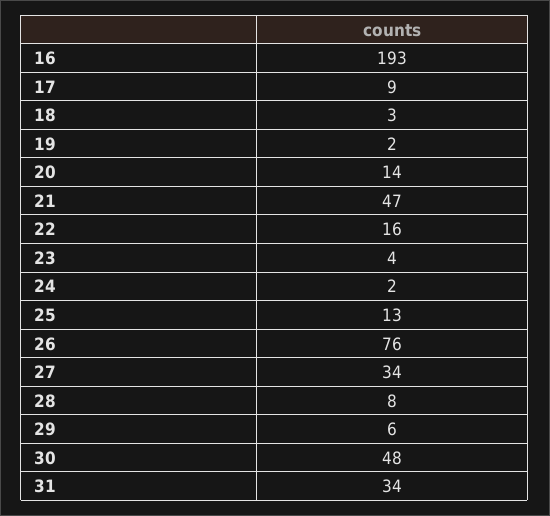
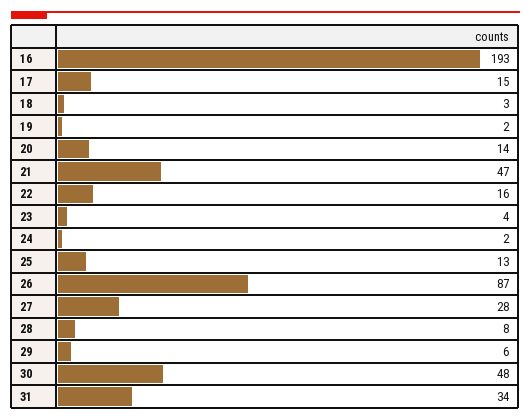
17: 9 -> 15
26: 76 -> 87
27: 34 -> 28

